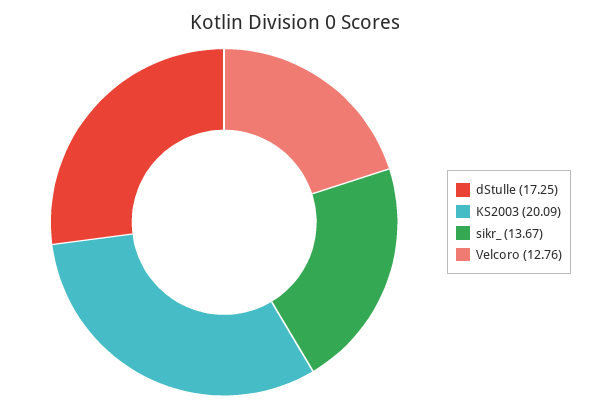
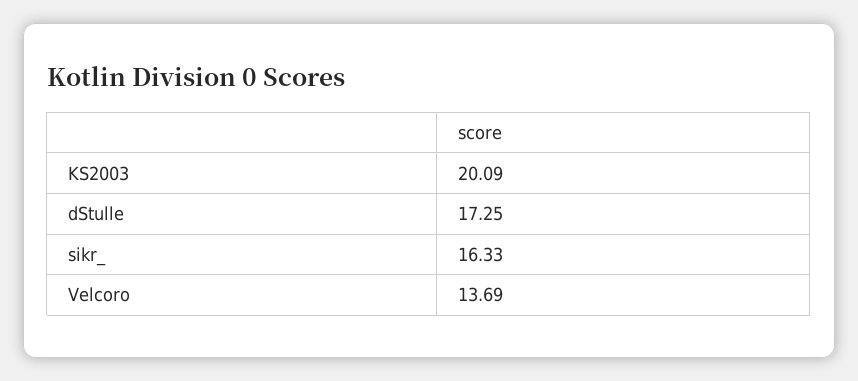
sikr_: 13.67 -> 16.33
Velcoro: 12.76 -> 13.69

